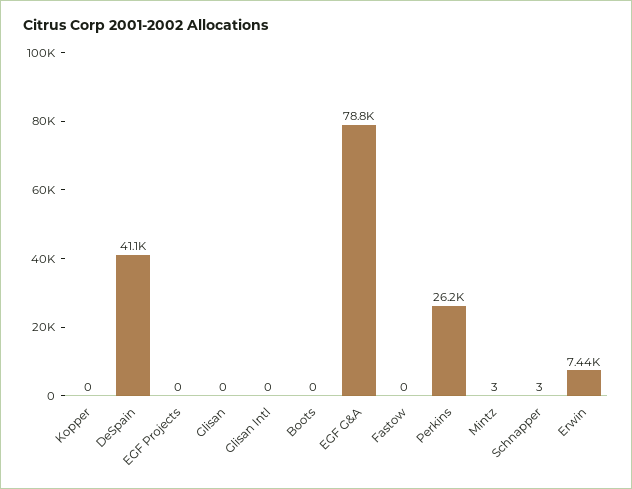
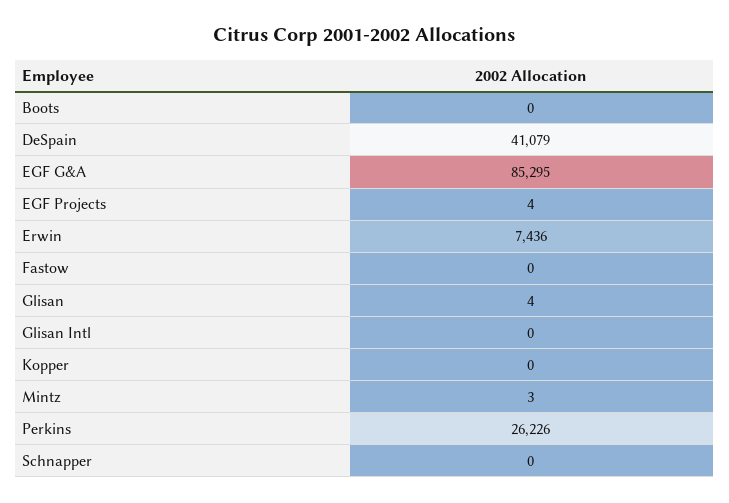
EGF Projects: 0 -> 4
Glisan: 0 -> 4
EGF G&A: 78800 -> 85295
Schnapper: 3 -> 0

